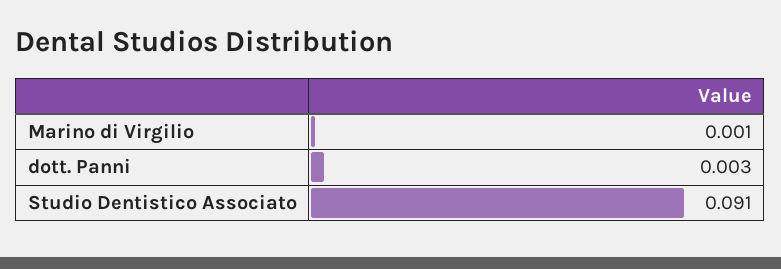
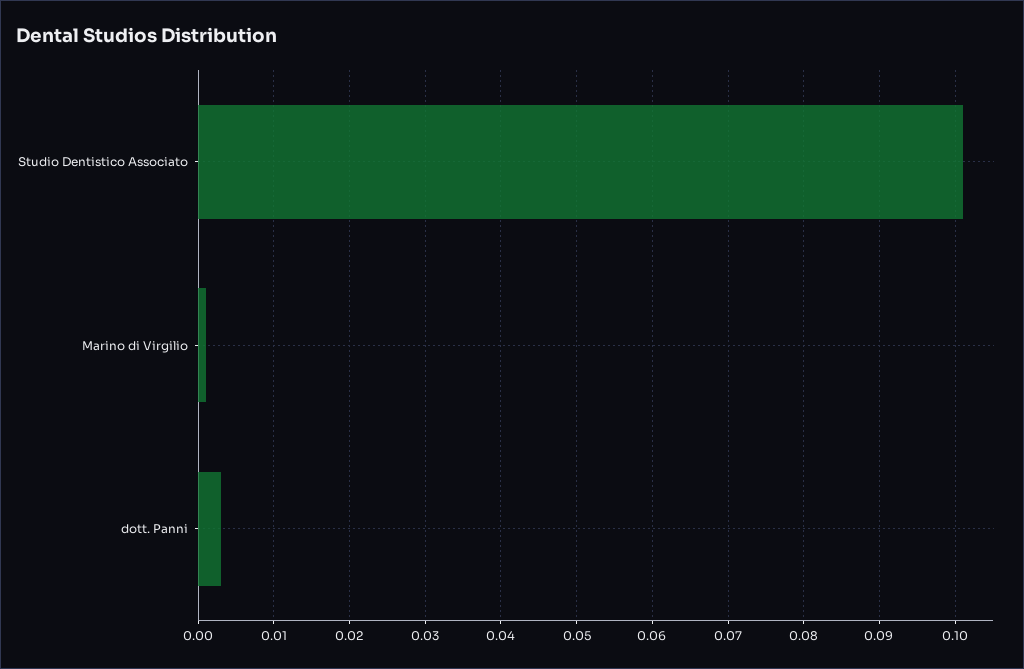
Studio Dentistico Associato: 0.091 -> 0.101

